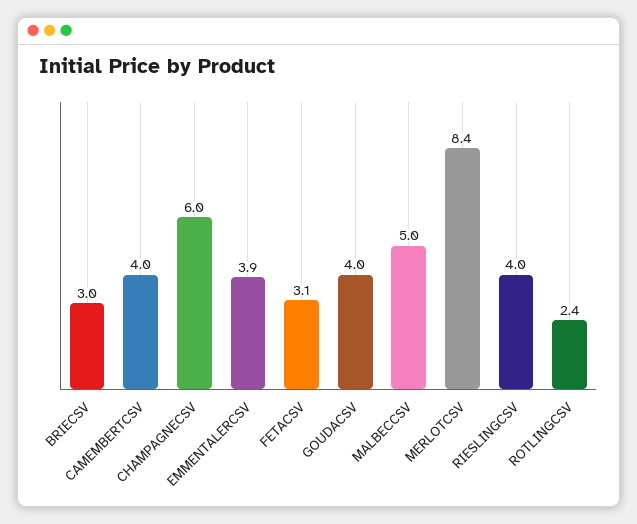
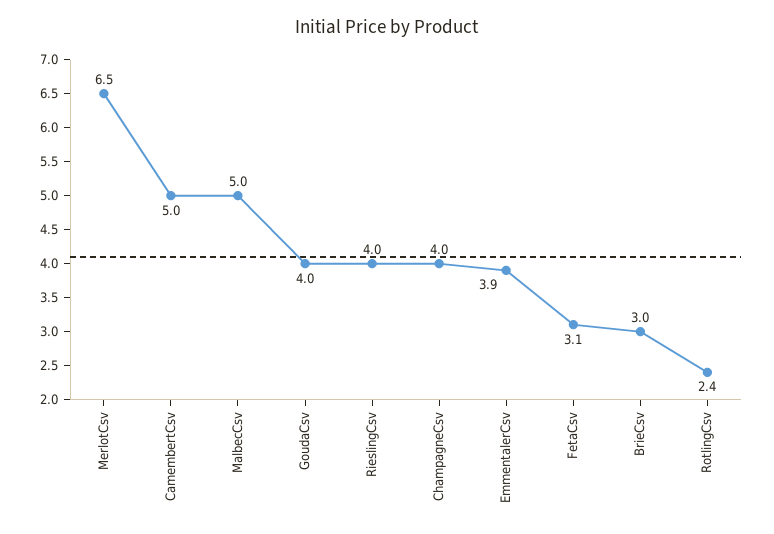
CAMEMBERTCSV: 4 -> 5
CHAMPAGNECSV: 6 -> 4
MERLOTCSV: 8.4 -> 6.5

